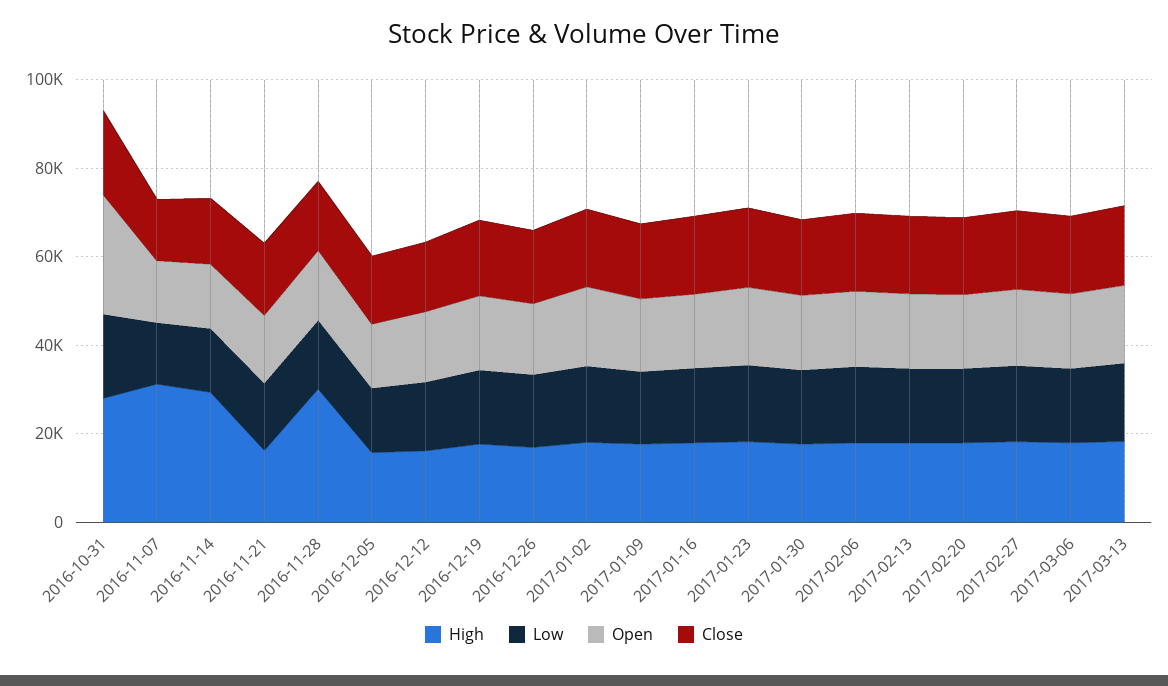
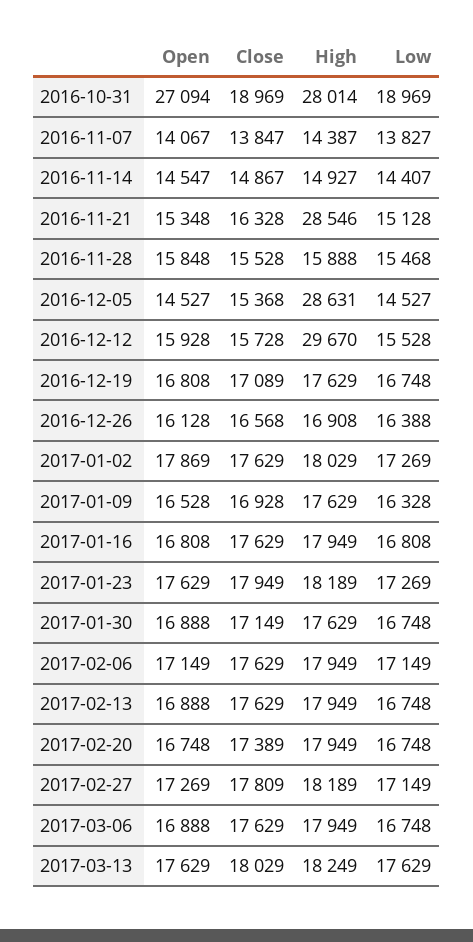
High, 2016-11-07: 30000 -> 14387
High, 2016-11-14: 30000 -> 14927
High, 2016-11-21: 15000 -> 28546
High, 2016-11-28: 30000 -> 15888
High, 2016-12-05: 15000 -> 28631
High, 2016-12-12: 15000 -> 29670

